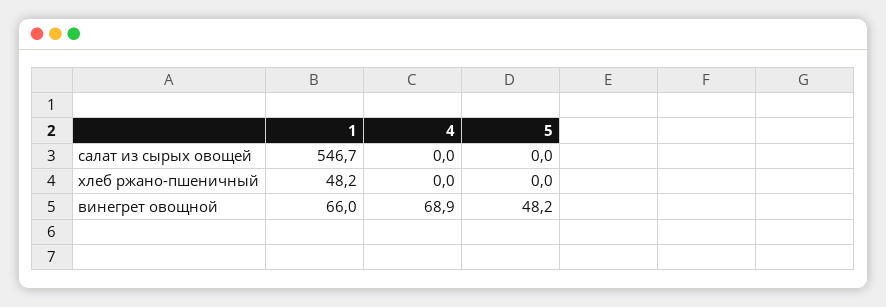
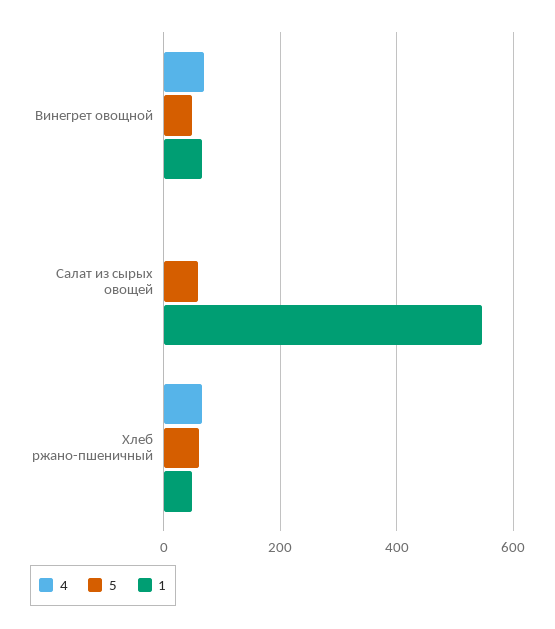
5, салат из сырых овощей: 0 -> 60
4, хлеб ржано-пшеничный: 0 -> 60
5, хлеб ржано-пшеничный: 0 -> 60

